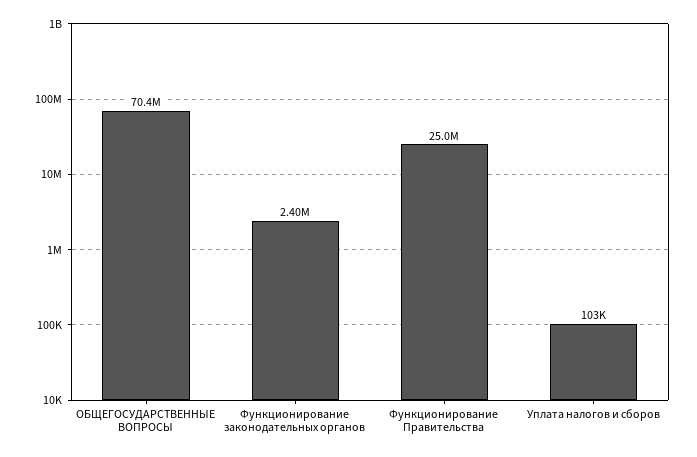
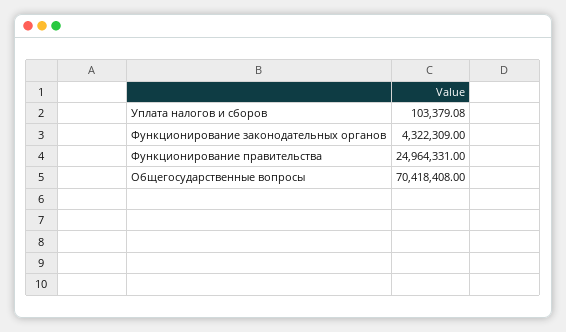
Функционирование законодательных органов: 2400000 -> 4322309

